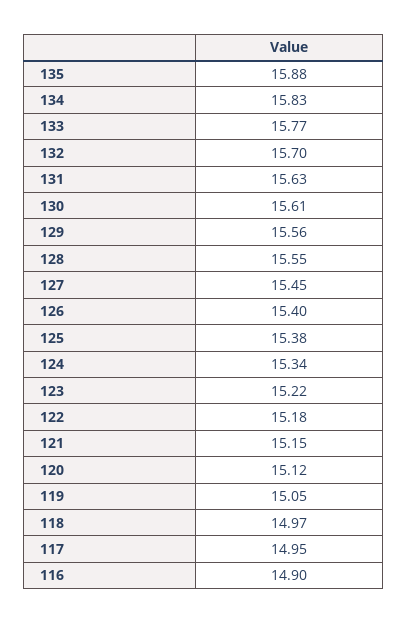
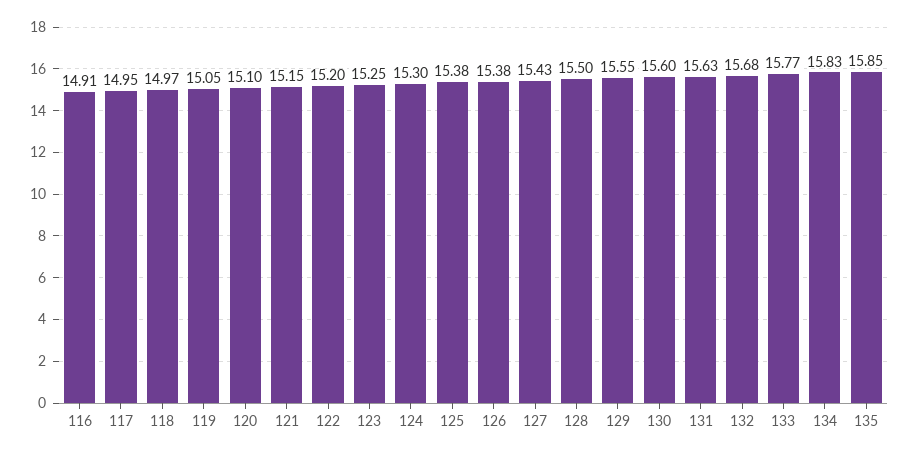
135: 15.88 -> 15.85
132: 15.7 -> 15.68
130: 15.61 -> 15.6
129: 15.56 -> 15.55
128: 15.55 -> 15.5
127: 15.45 -> 15.43
126: 15.4 -> 15.38
124: 15.34 -> 15.3
123: 15.22 -> 15.25
122: 15.18 -> 15.2
120: 15.12 -> 15.1
116: 14.9 -> 14.91

